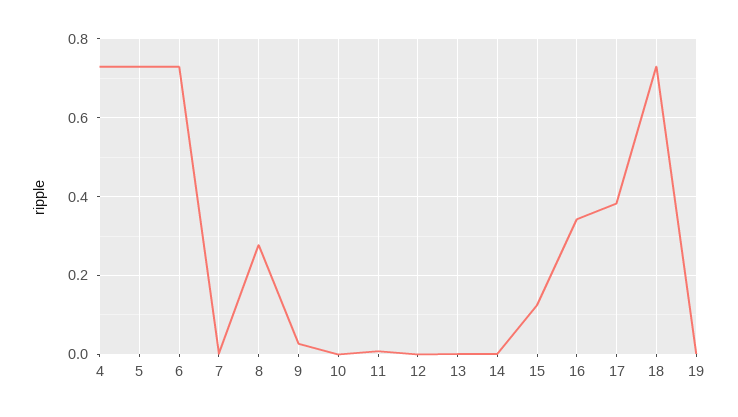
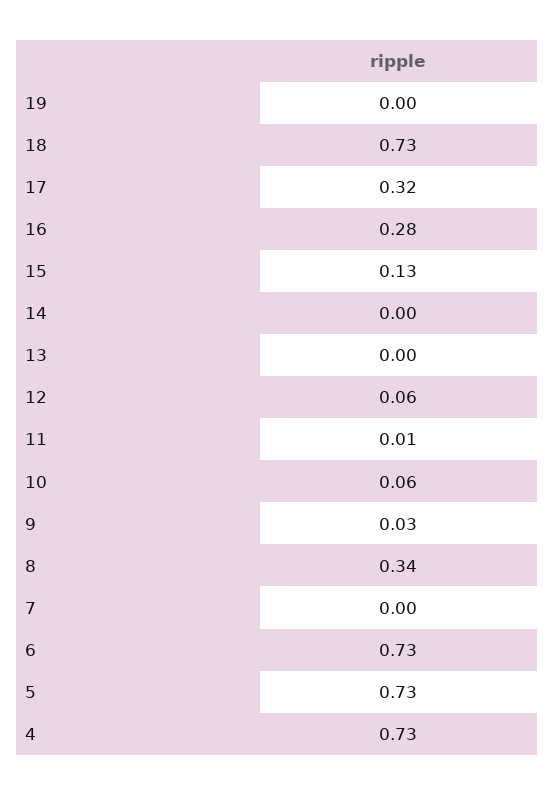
8: 0.28 -> 0.34
10: 0 -> 0.06
12: 0 -> 0.06
16: 0.34 -> 0.28
17: 0.38 -> 0.32

